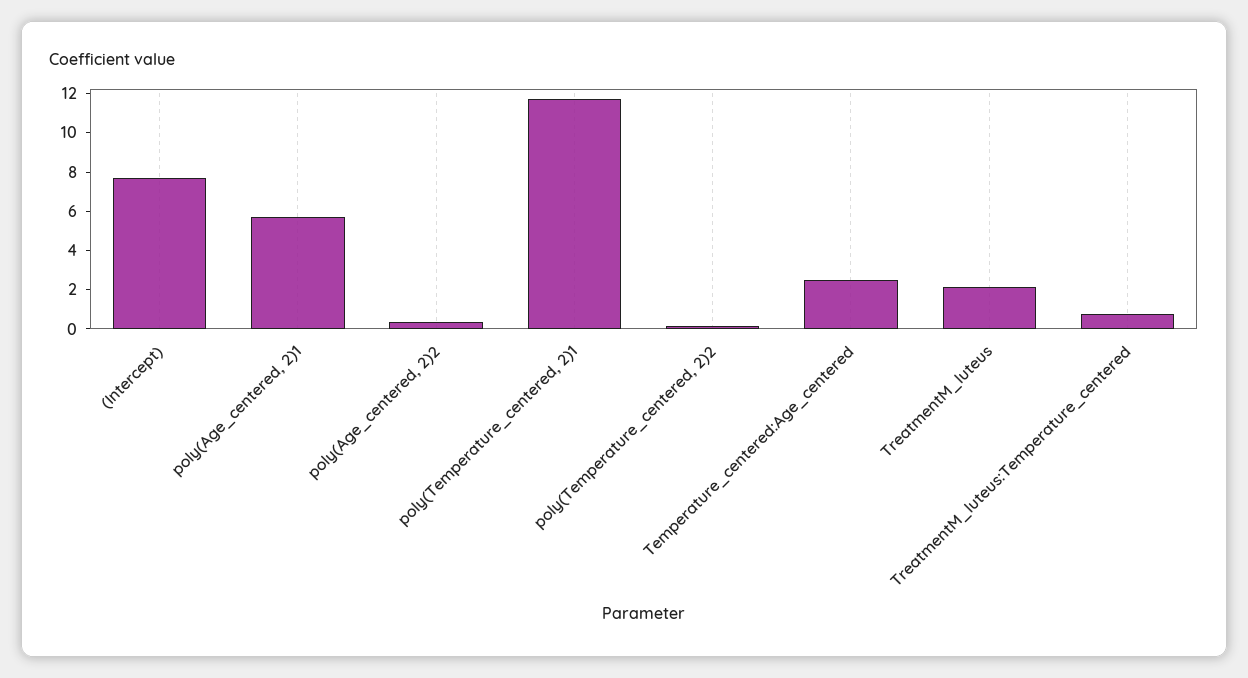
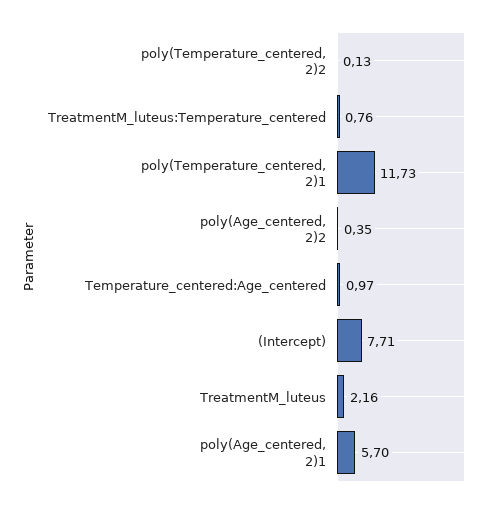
Temperature_centered:Age_centered: 2.5 -> 0.97

